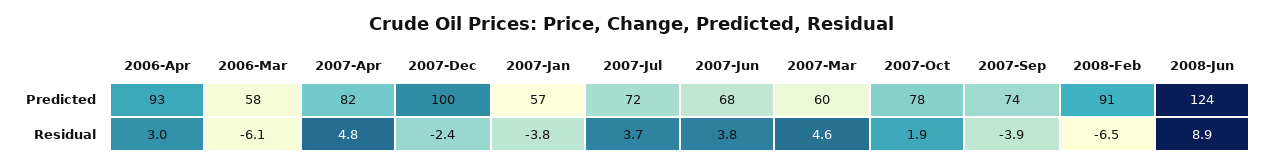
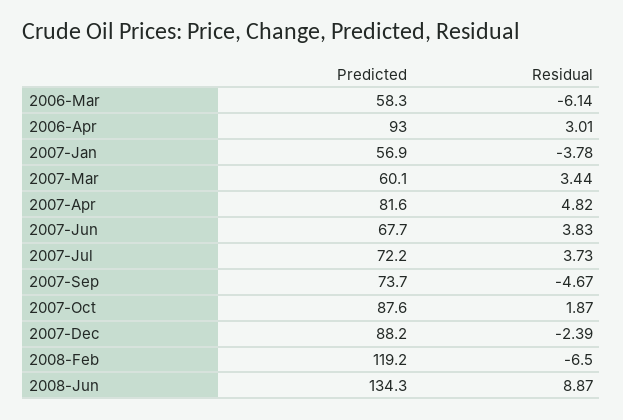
2007-Dec, Predicted: 100 -> 88.2
2007-Oct, Predicted: 78 -> 87.6
2008-Feb, Predicted: 91 -> 119.2
2008-Jun, Predicted: 124 -> 134.3
2007-Mar, Residual: 4.6 -> 3.44
2007-Sep, Residual: -3.9 -> -4.67

